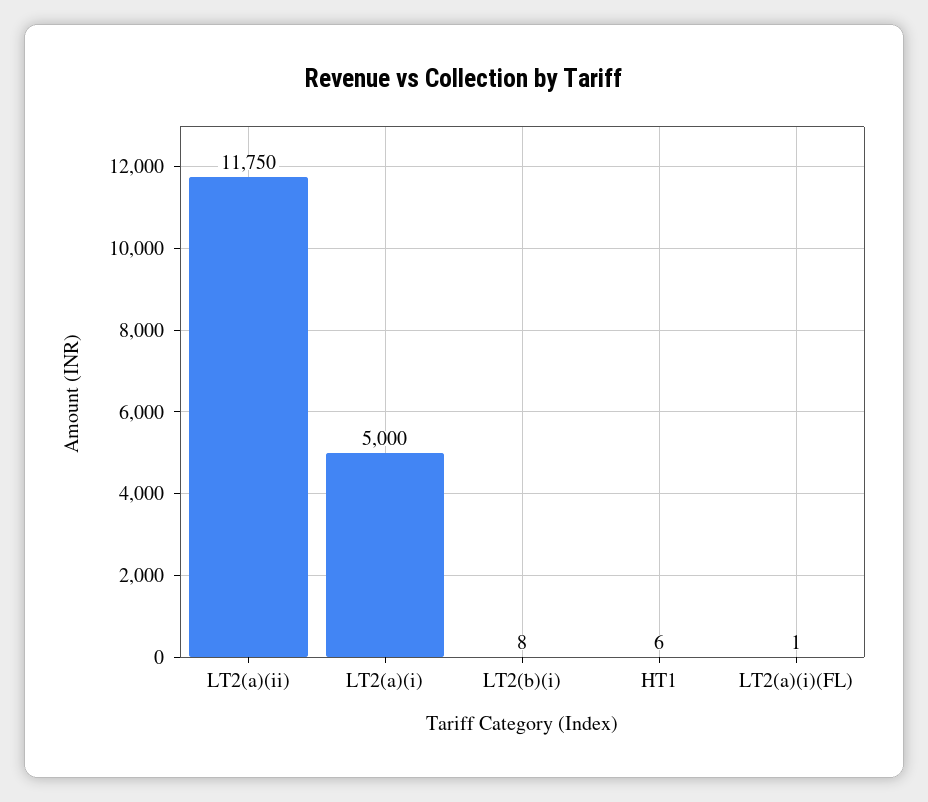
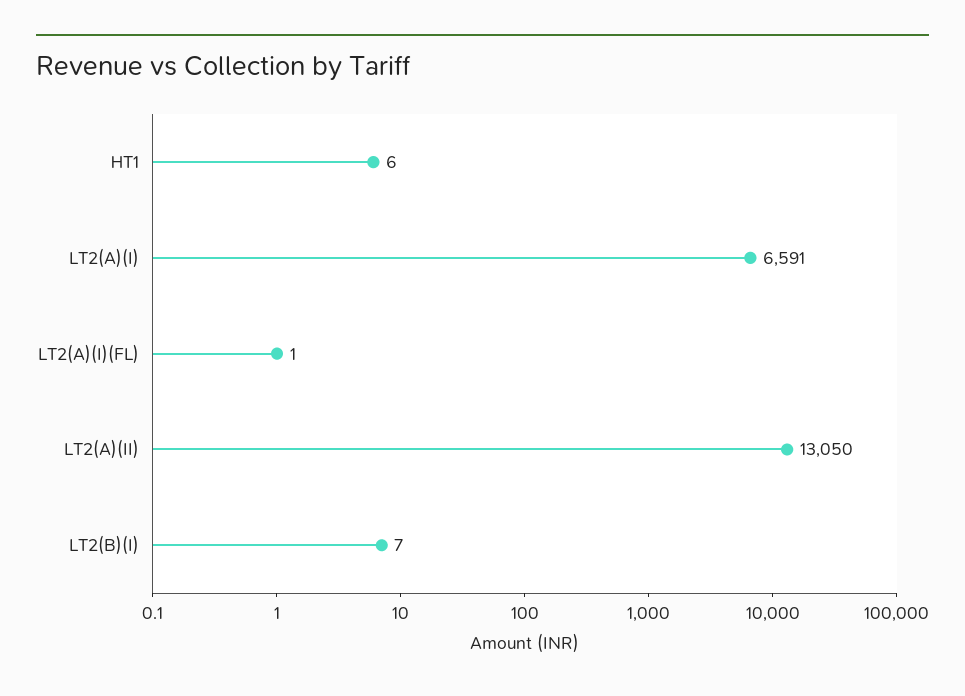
LT2(a)(ii): 11750 -> 13050
LT2(a)(i): 5000 -> 6591
LT2(b)(i): 8 -> 7

